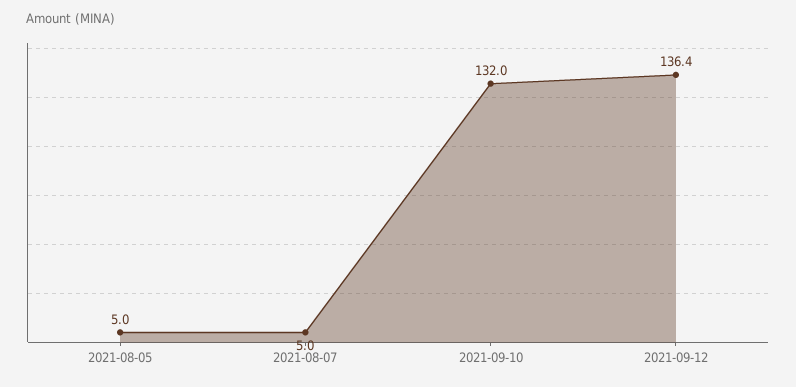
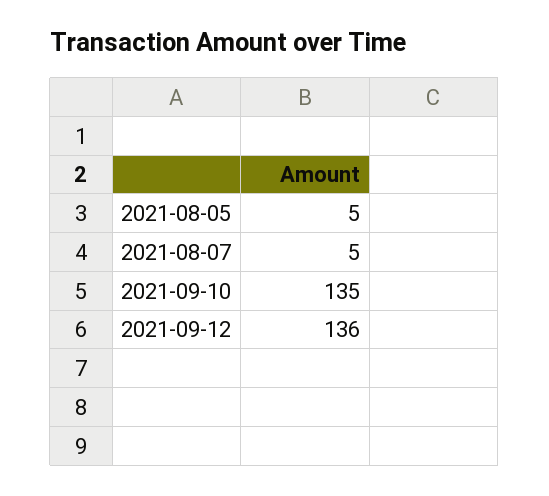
2021-09-10: 132 -> 135

